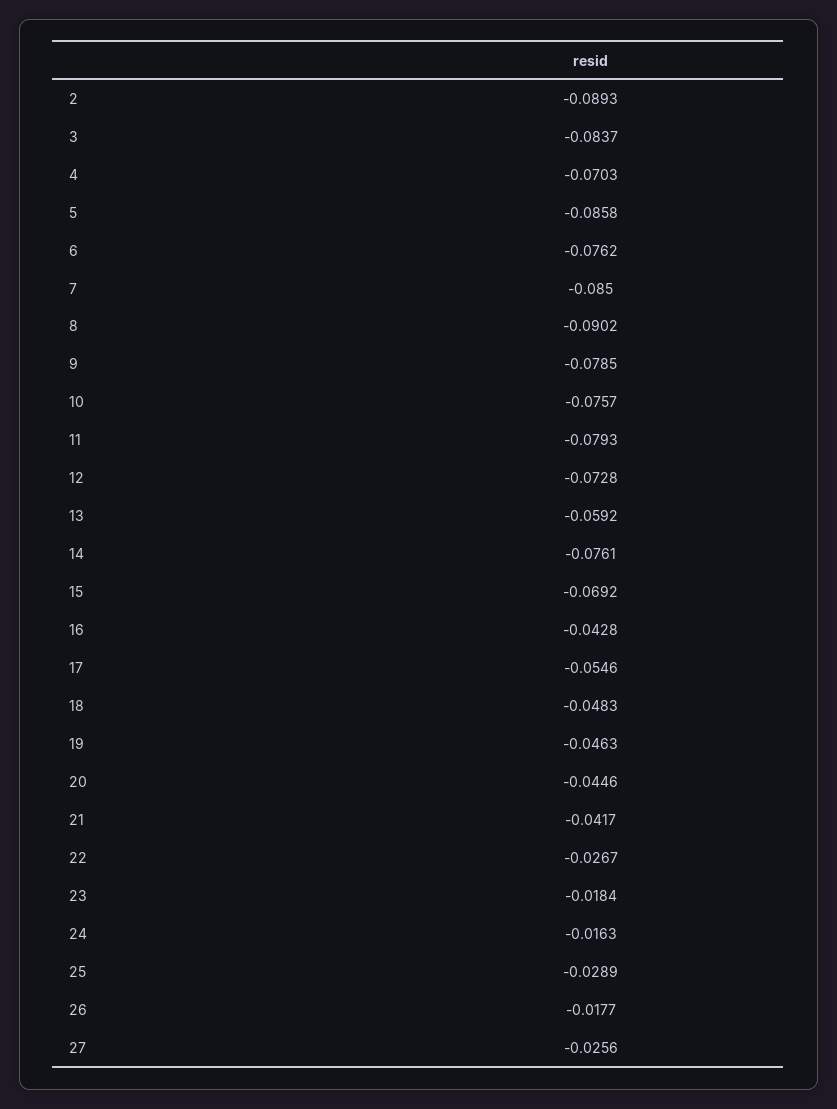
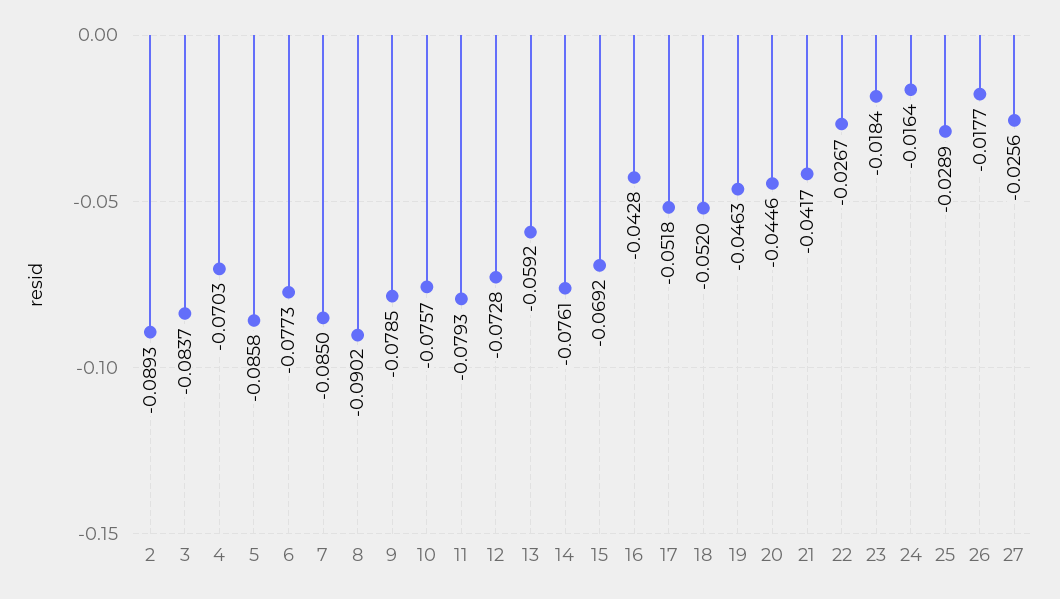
6: -0.0762 -> -0.0773
17: -0.0546 -> -0.0518
18: -0.0483 -> -0.052
24: -0.0163 -> -0.0164

